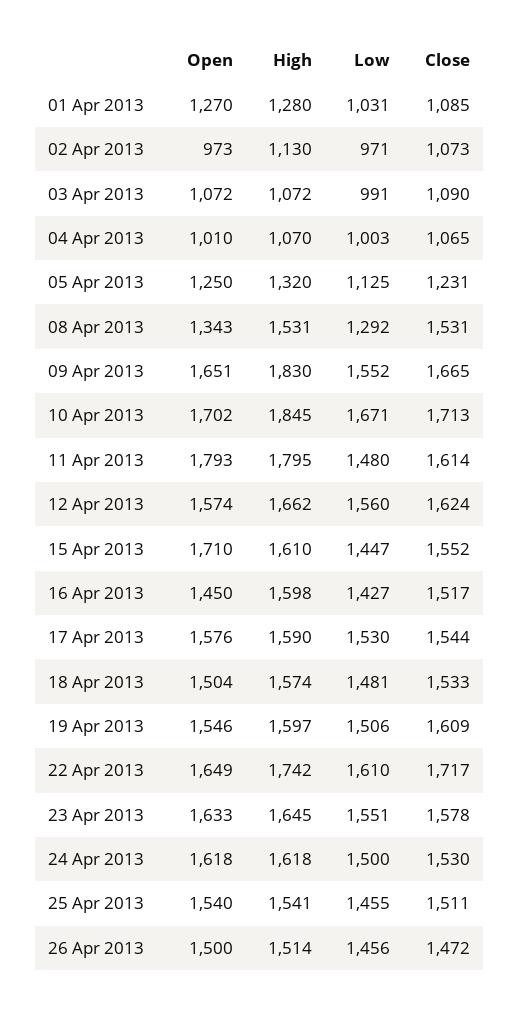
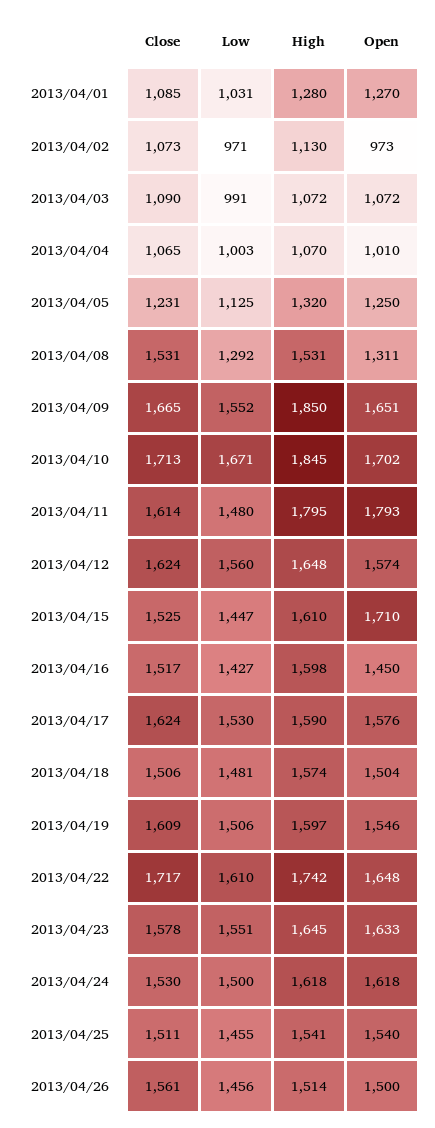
Open, 08 Apr 2013: 1343 -> 1311
High, 09 Apr 2013: 1830 -> 1850
High, 12 Apr 2013: 1662 -> 1648
Close, 15 Apr 2013: 1552 -> 1525
Close, 17 Apr 2013: 1544 -> 1624
Close, 18 Apr 2013: 1533 -> 1506
Open, 22 Apr 2013: 1649 -> 1648
Close, 26 Apr 2013: 1472 -> 1561

